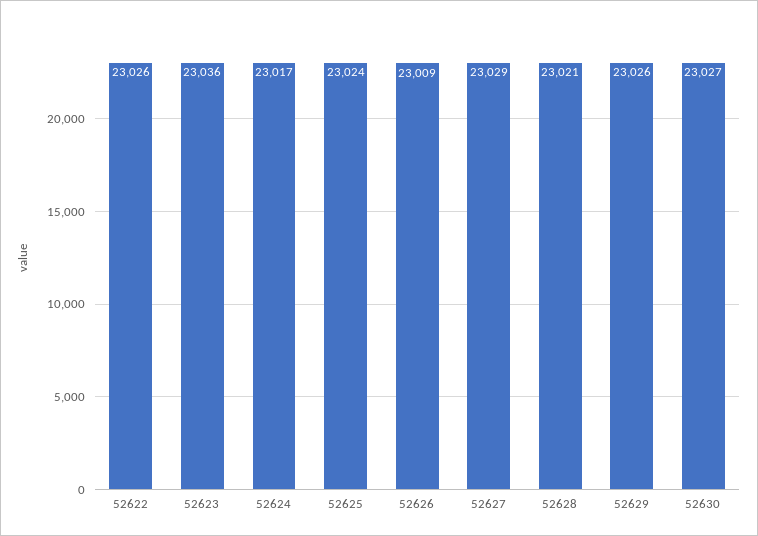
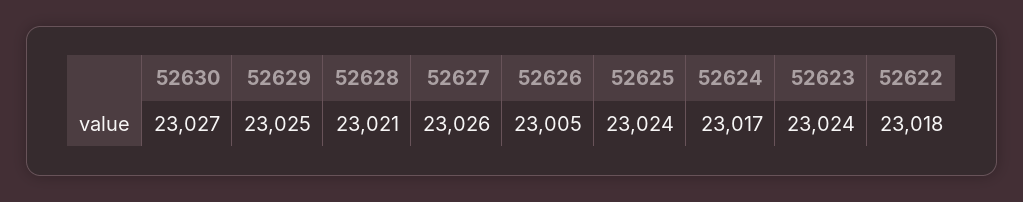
52622: 23026 -> 23018
52623: 23036 -> 23024
52626: 23009 -> 23005
52627: 23029 -> 23026
52629: 23026 -> 23025

